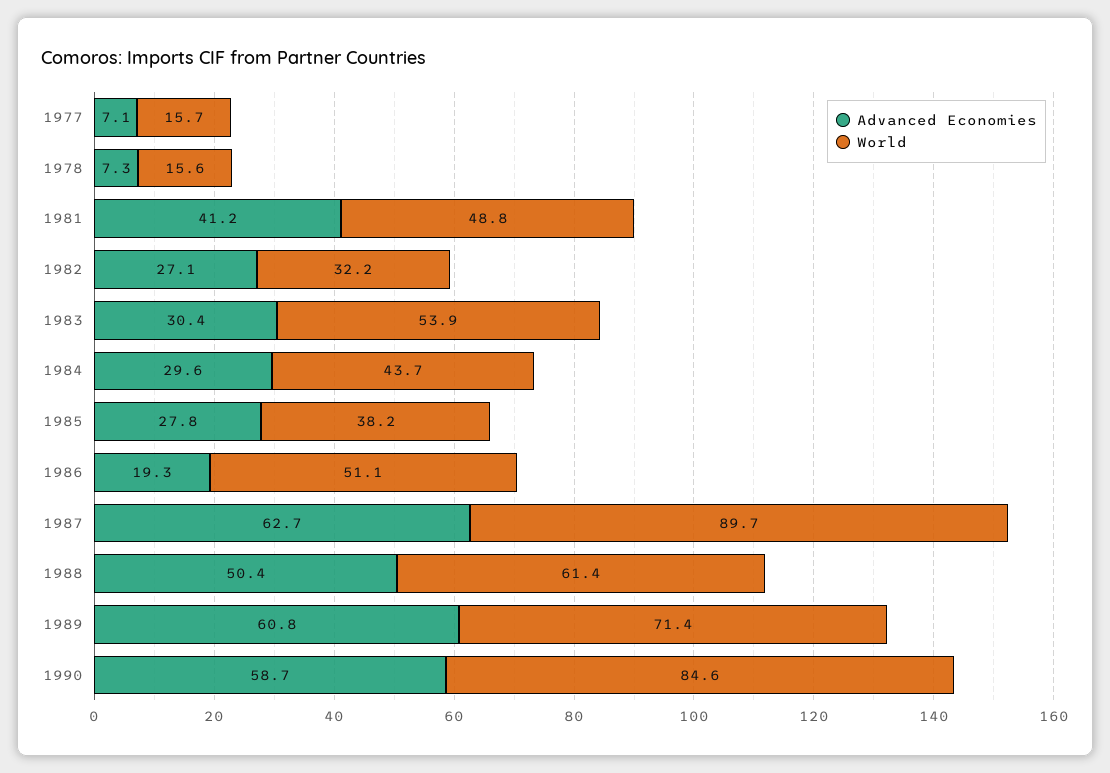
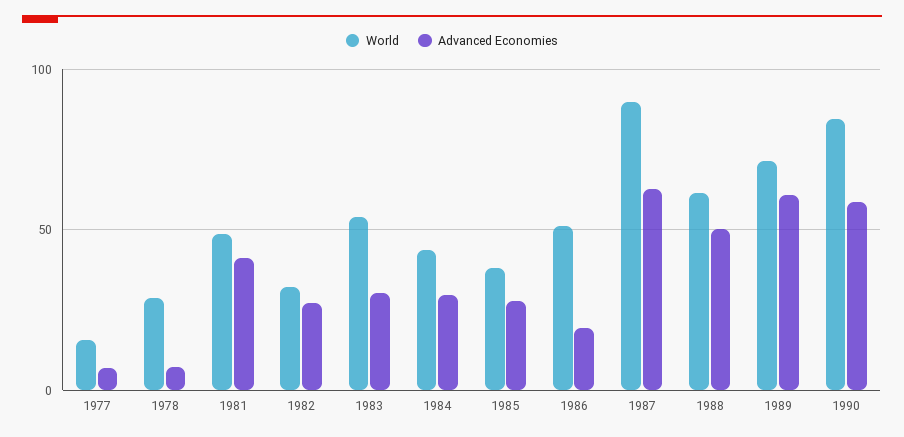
World, 1978: 15.6 -> 30

